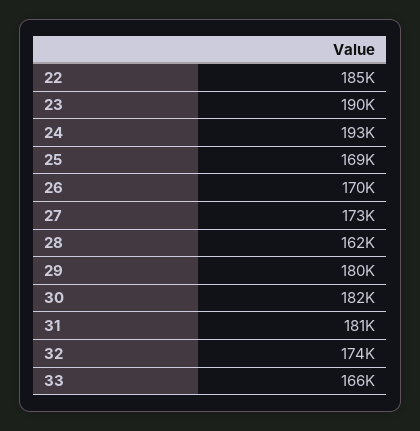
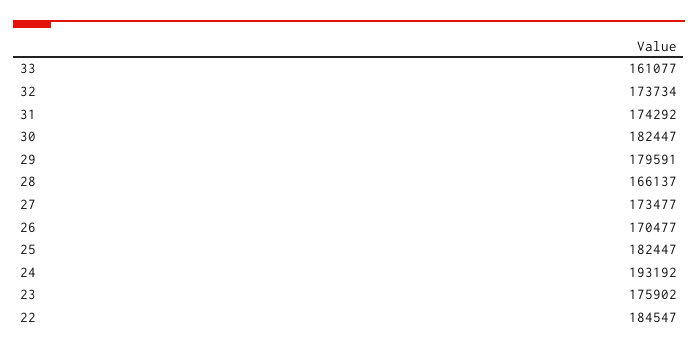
23: 190000 -> 175902
25: 169000 -> 182447
28: 162000 -> 166137
31: 181000 -> 174292
33: 166000 -> 161077

